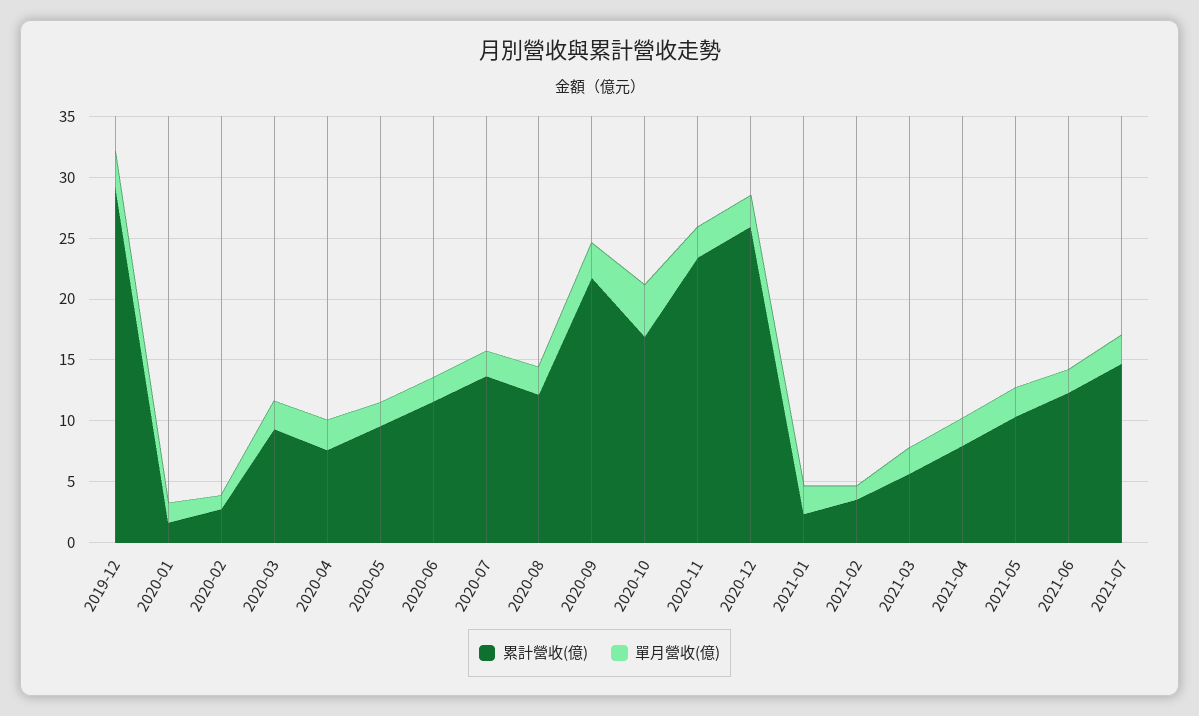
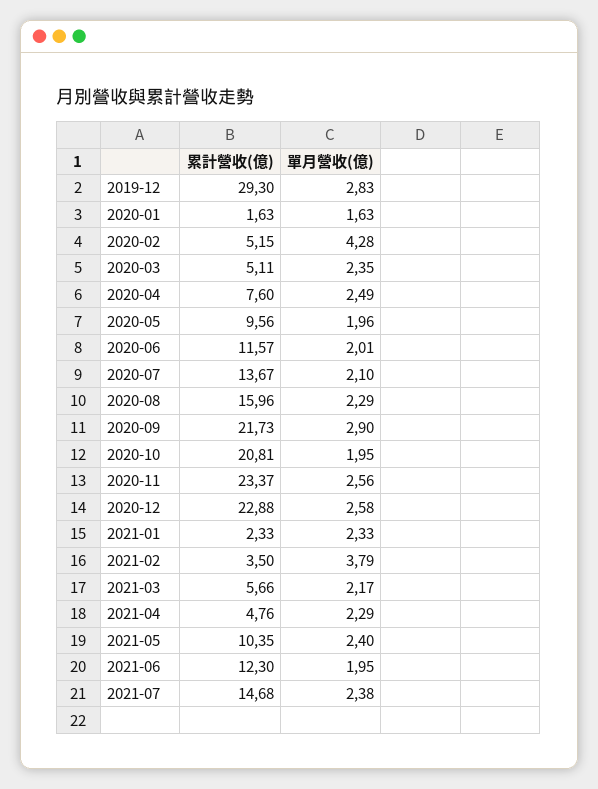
累計營收(億), 2020-02: 3 -> 5.15
單月營收(億), 2020-02: 1 -> 4.28
累計營收(億), 2020-03: 9 -> 5.11
累計營收(億), 2020-08: 12 -> 15.96
累計營收(億), 2020-10: 17 -> 20.81
單月營收(億), 2020-10: 4 -> 1.95
累計營收(億), 2020-12: 26 -> 22.88
單月營收(億), 2021-02: 1 -> 3.79
累計營收(億), 2021-04: 8 -> 4.76

